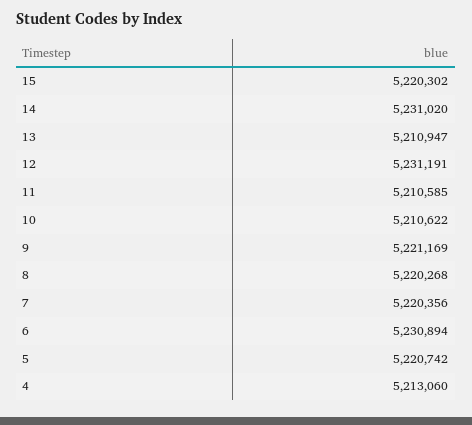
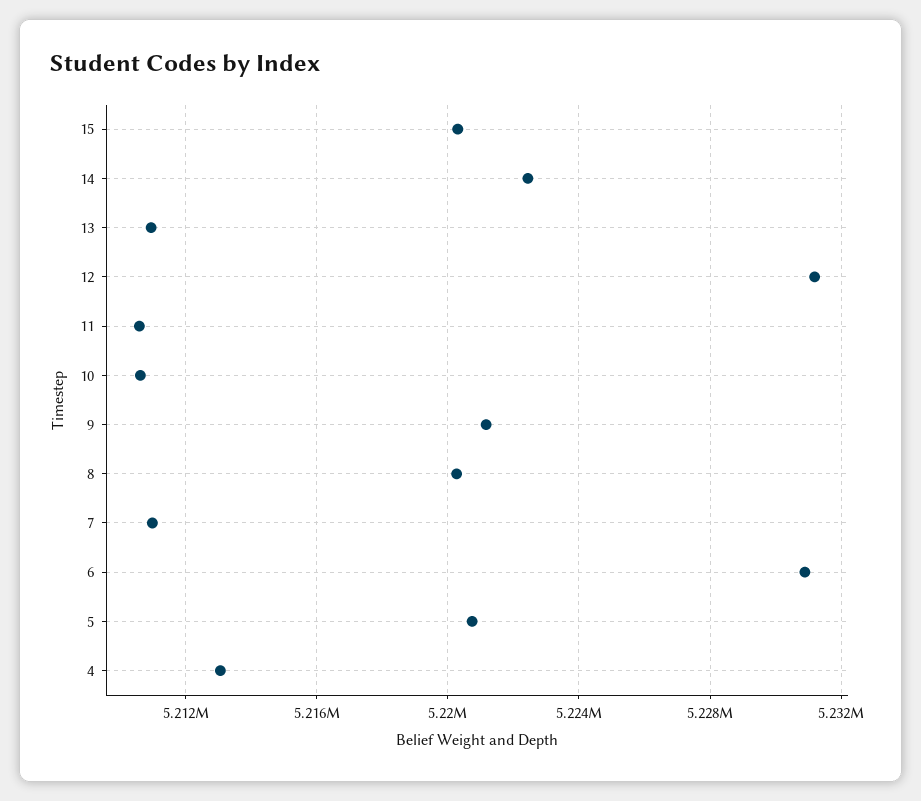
14: 5231020 -> 5222500
7: 5220356 -> 5211000

